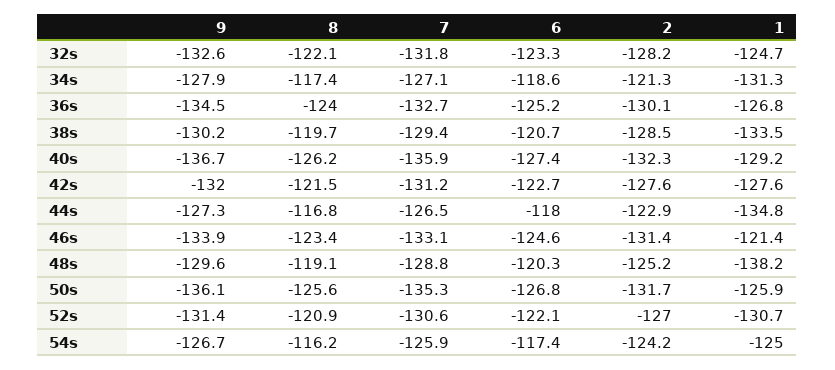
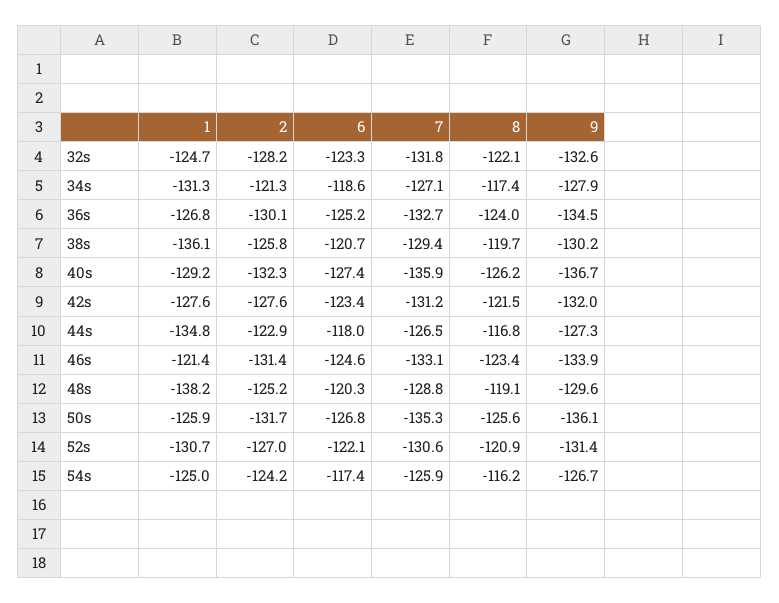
2, 38s: -128.5 -> -125.8
1, 38s: -133.5 -> -136.1
6, 42s: -122.7 -> -123.4

